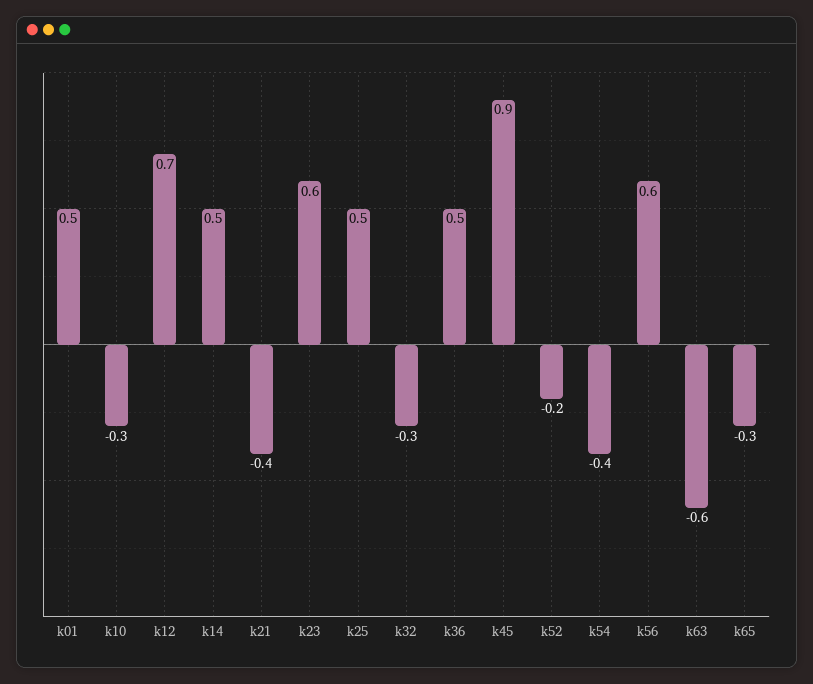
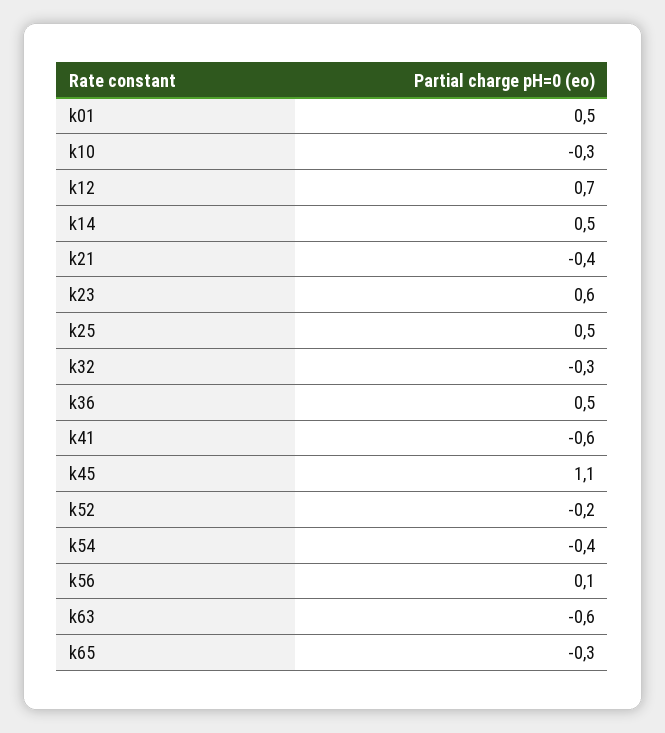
k45: 0.9 -> 1.1
k56: 0.6 -> 0.1
k41: none -> -0.6

